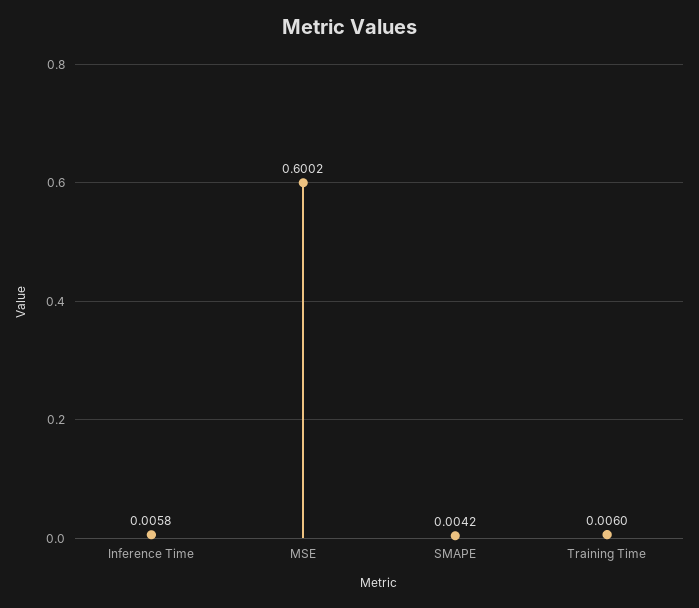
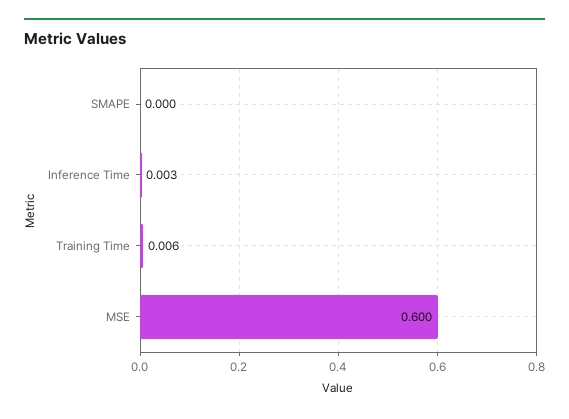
Inference Time: 0.0058 -> 0.003
SMAPE: 0.0042 -> 0

